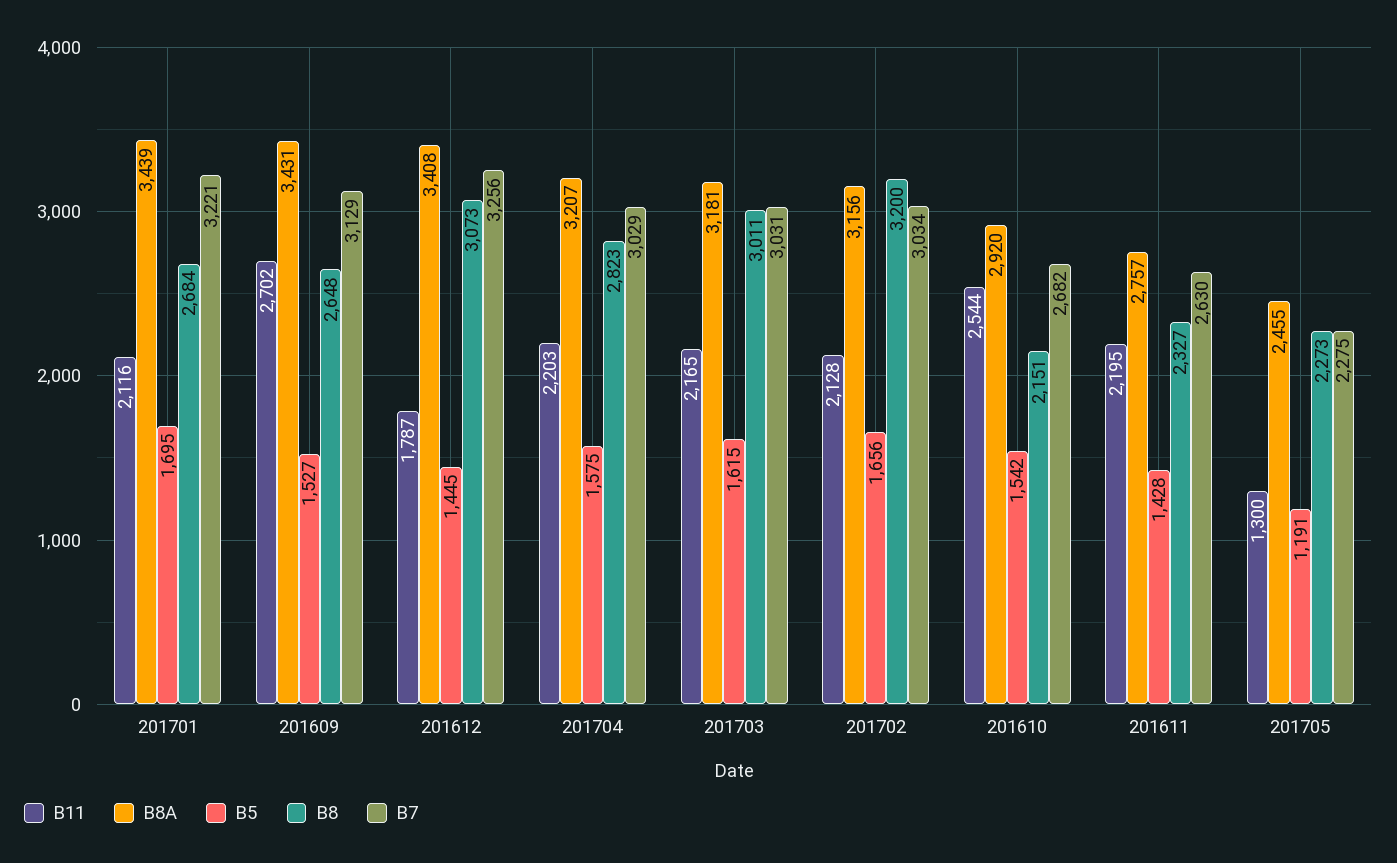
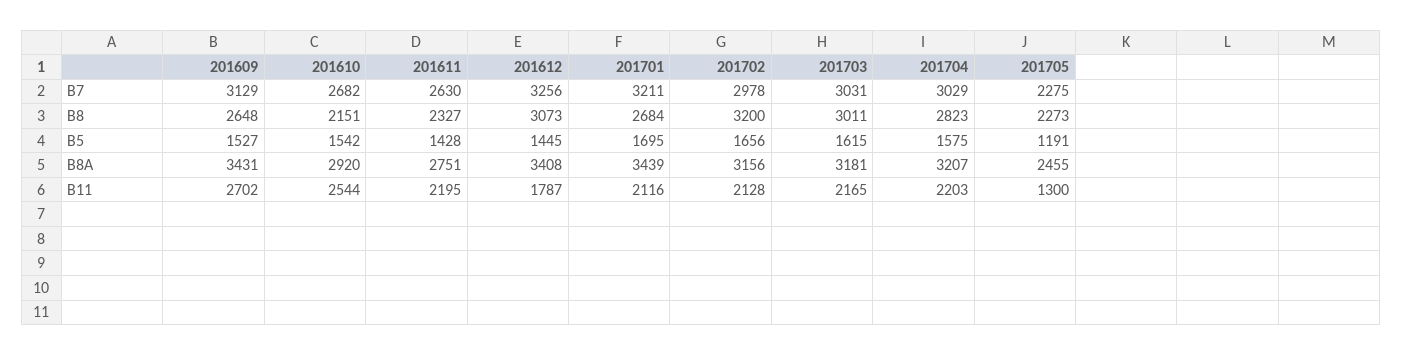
B7, 201701: 3221 -> 3211
B7, 201702: 3034 -> 2978
B8A, 201611: 2757 -> 2751

